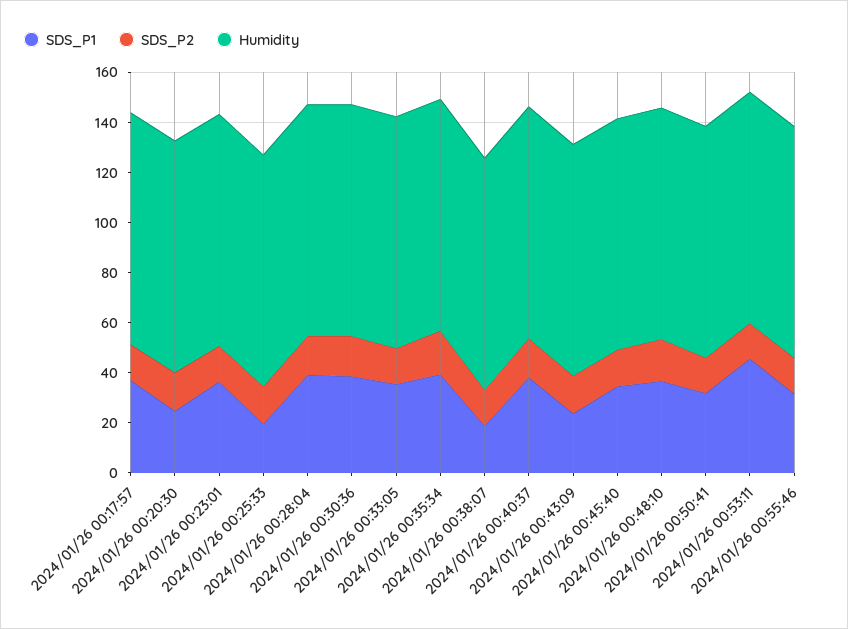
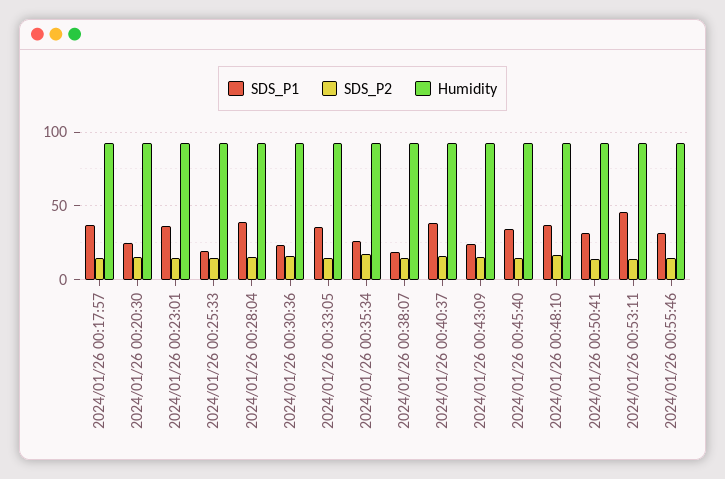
SDS_P1, 2024/01/26 00:30:36: 40 -> 25
SDS_P1, 2024/01/26 00:35:34: 40 -> 25

